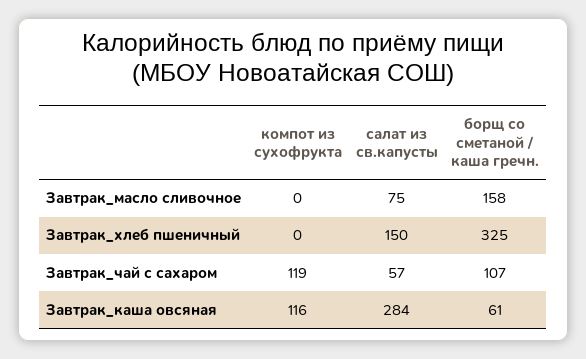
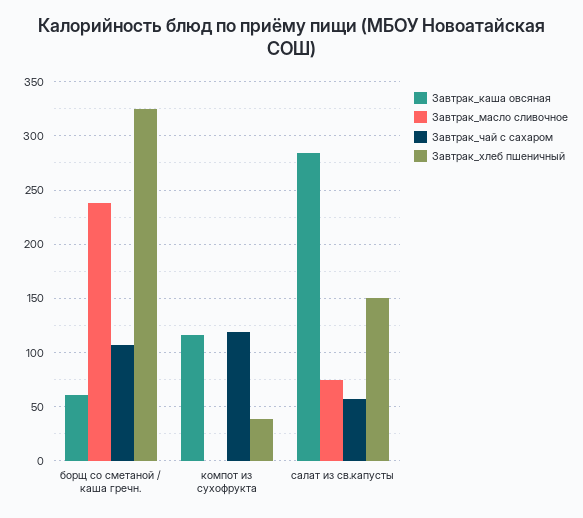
Завтрак_масло сливочное, борщ со сметаной / каша гречн.: 158 -> 240
Завтрак_хлеб пшеничный, компот из сухофрукта: 0 -> 40

